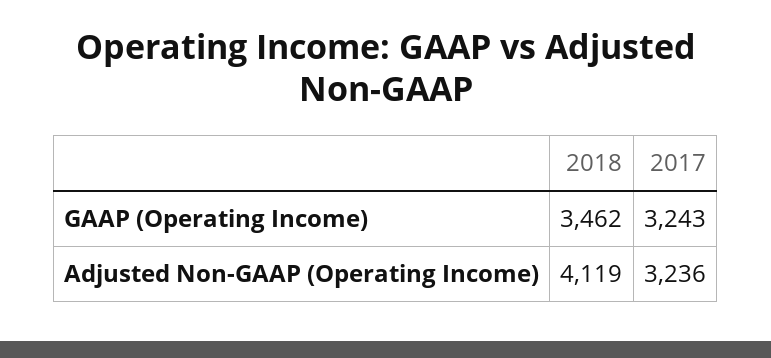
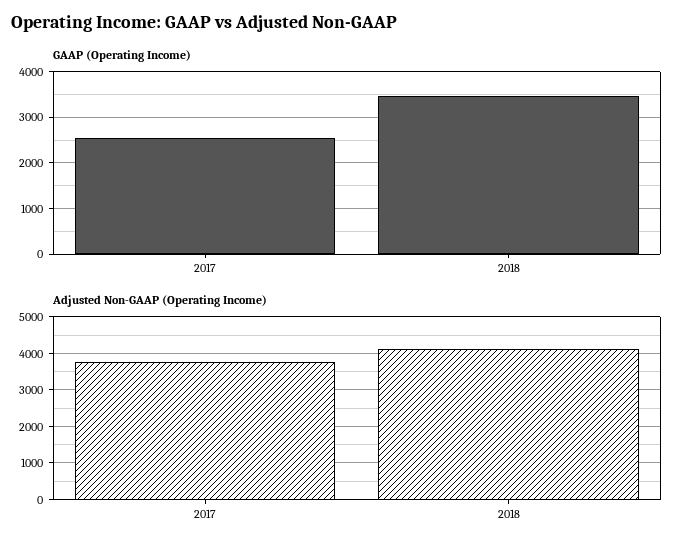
GAAP (Operating Income), 2017: 3243 -> 2600
Adjusted Non-GAAP (Operating Income), 2017: 3236 -> 3800

